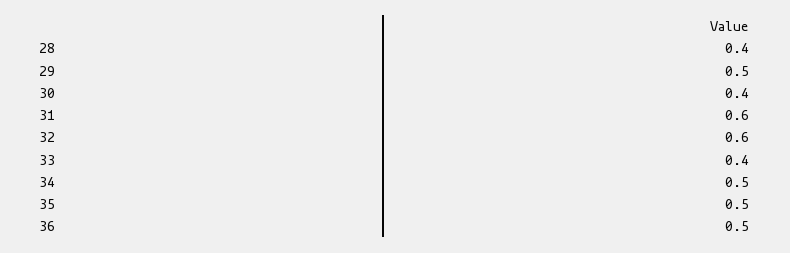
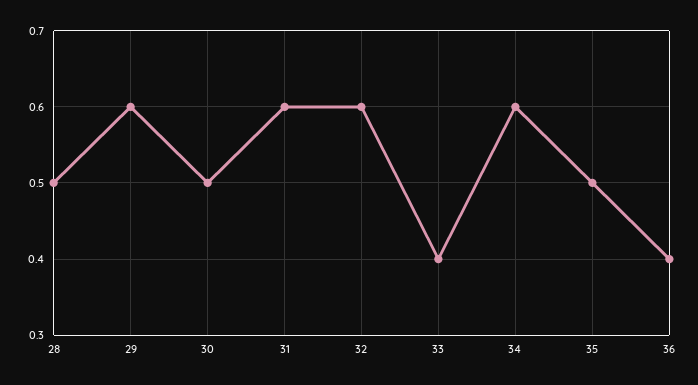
28: 0.4 -> 0.5
29: 0.5 -> 0.6
30: 0.4 -> 0.5
34: 0.5 -> 0.6
36: 0.5 -> 0.4

